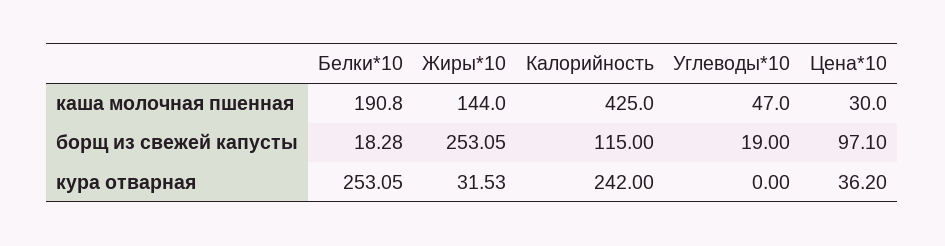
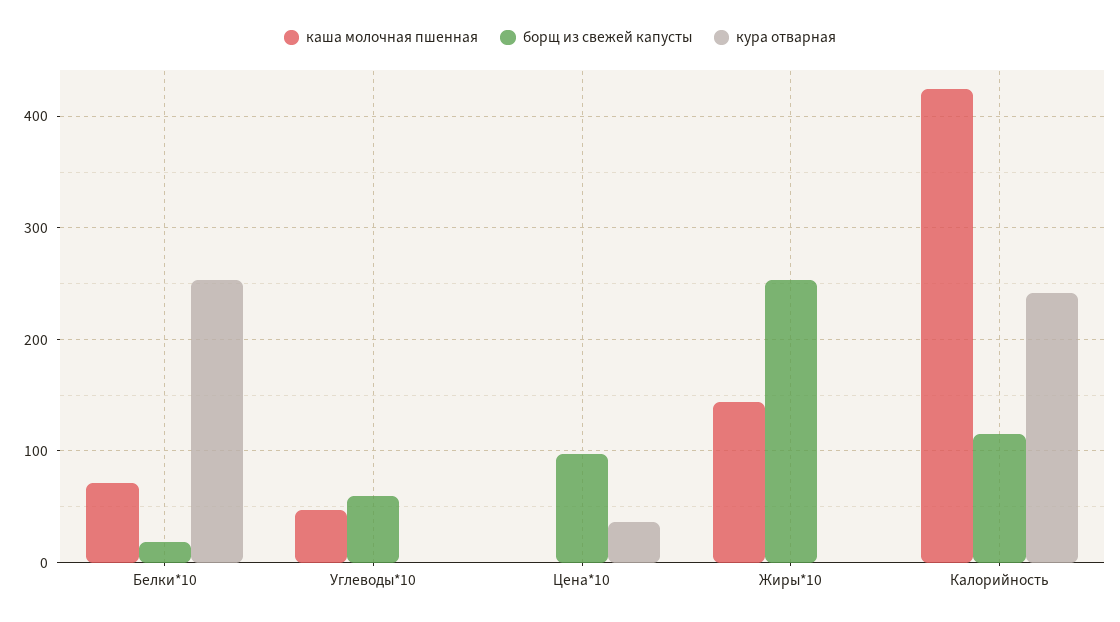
каша молочная пшенная, Белки*10: 190.8 -> 70
каша молочная пшенная, Цена*10: 30 -> 0
борщ из свежей капусты, Углеводы*10: 19 -> 60
кура отварная, Жиры*10: 31.53 -> 0

